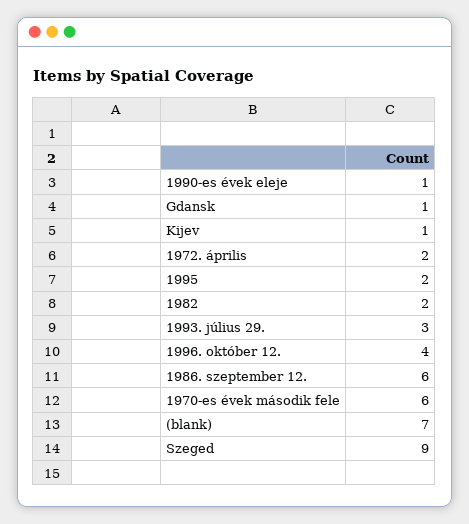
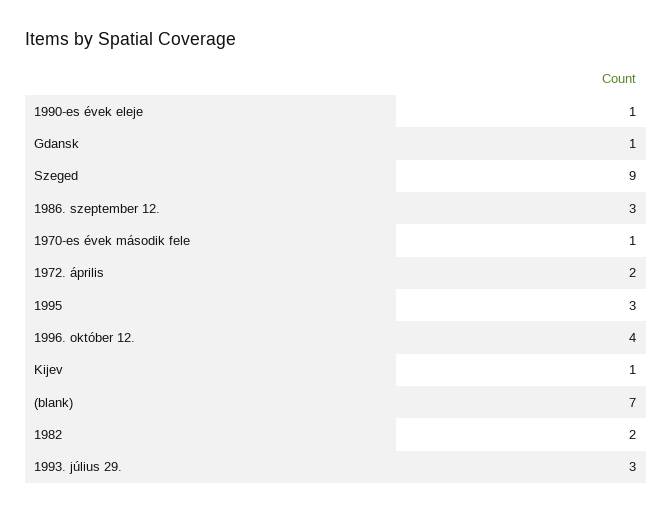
1995: 2 -> 3
1986. szeptember 12.: 6 -> 3
1970-es évek második fele: 6 -> 1

